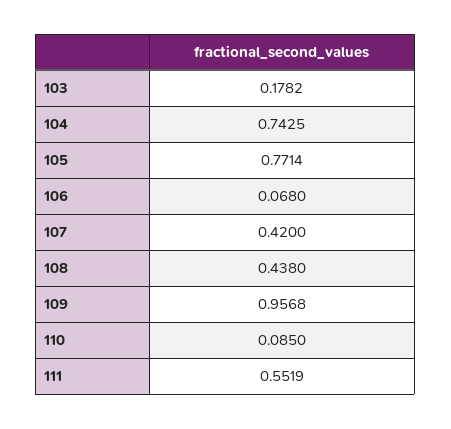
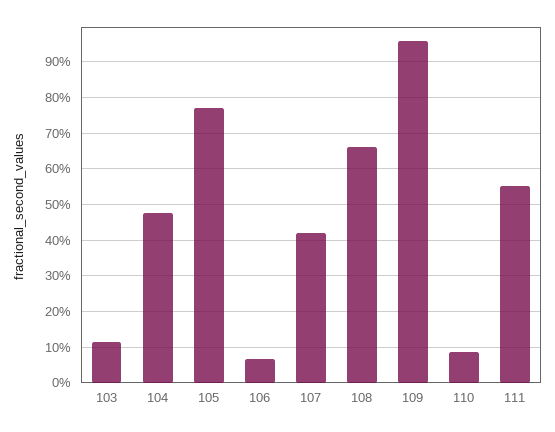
103: 0.1782 -> 0.12
104: 0.7425 -> 0.48
108: 0.438 -> 0.66

